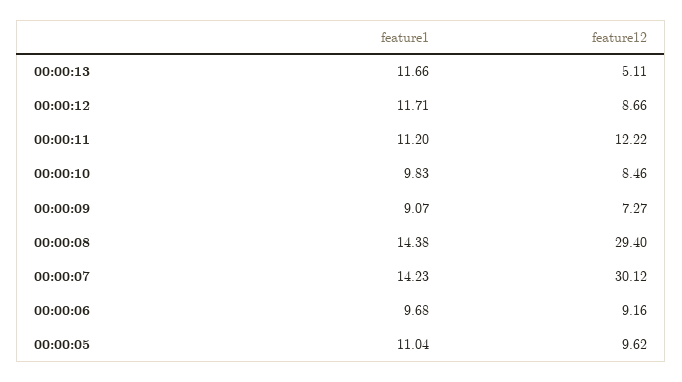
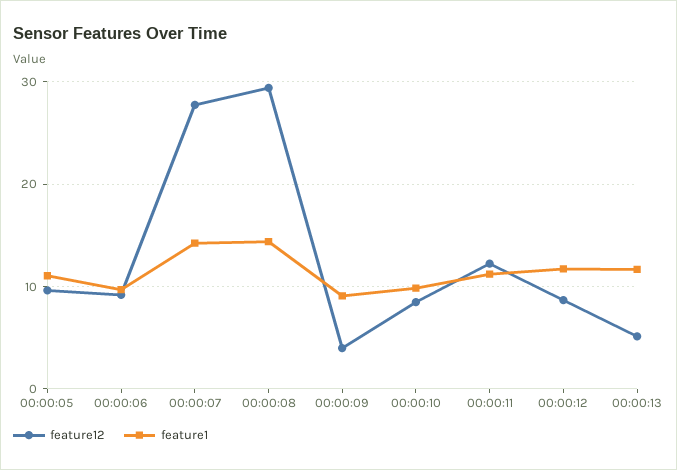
feature12, 00:00:09: 7.27 -> 4
feature12, 00:00:07: 30.12 -> 28

